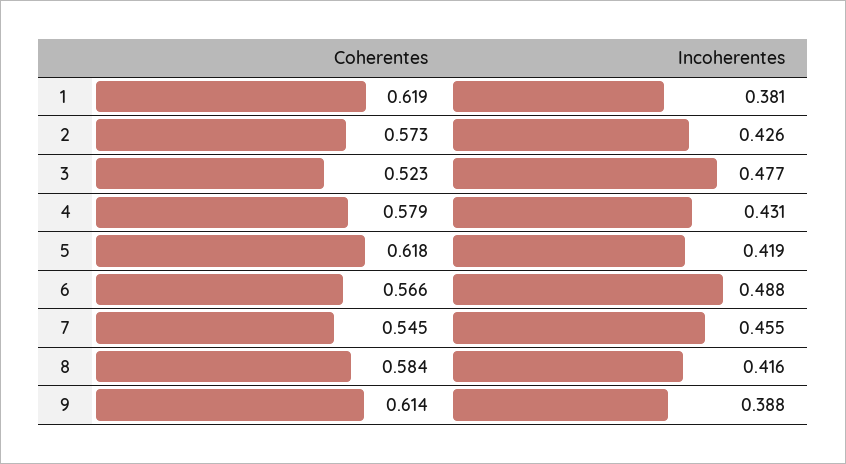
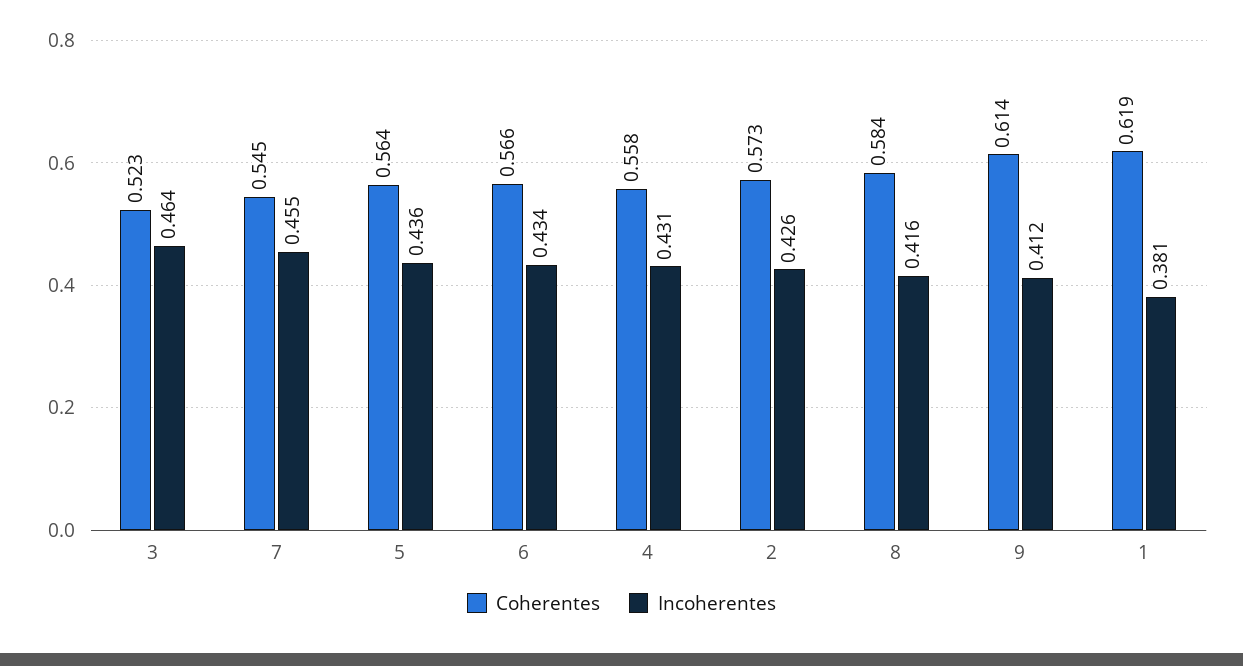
Incoherentes, 3: 0.477 -> 0.464
Coherentes, 4: 0.579 -> 0.558
Coherentes, 5: 0.618 -> 0.564
Incoherentes, 5: 0.419 -> 0.436
Incoherentes, 6: 0.488 -> 0.434
Incoherentes, 9: 0.388 -> 0.412

